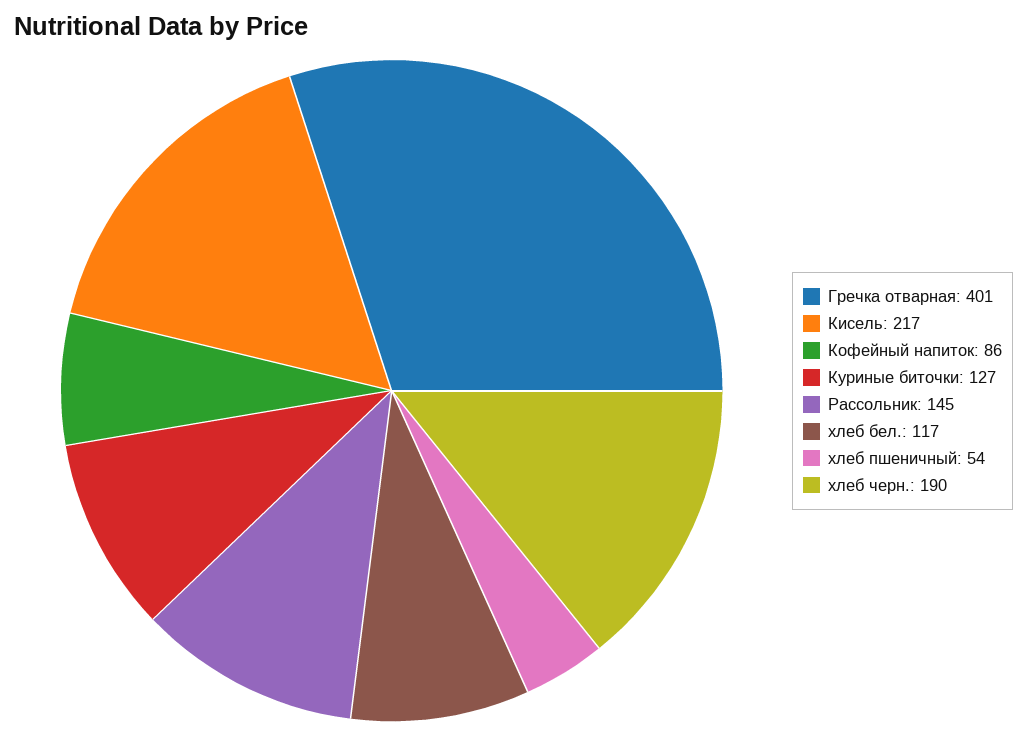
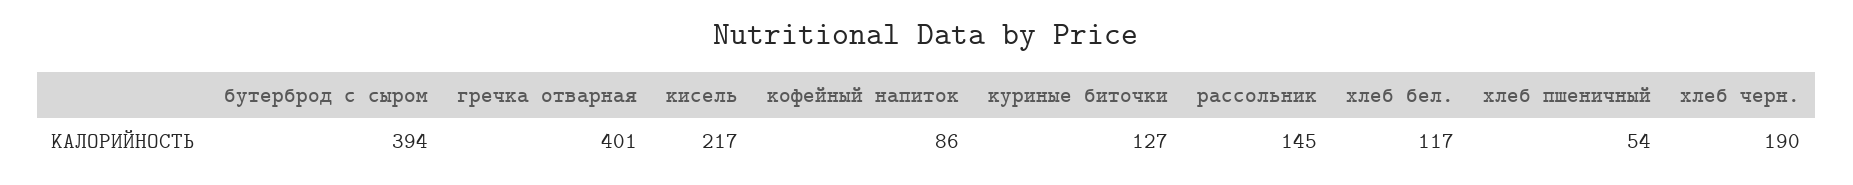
бутерброд с сыром: none -> 394

